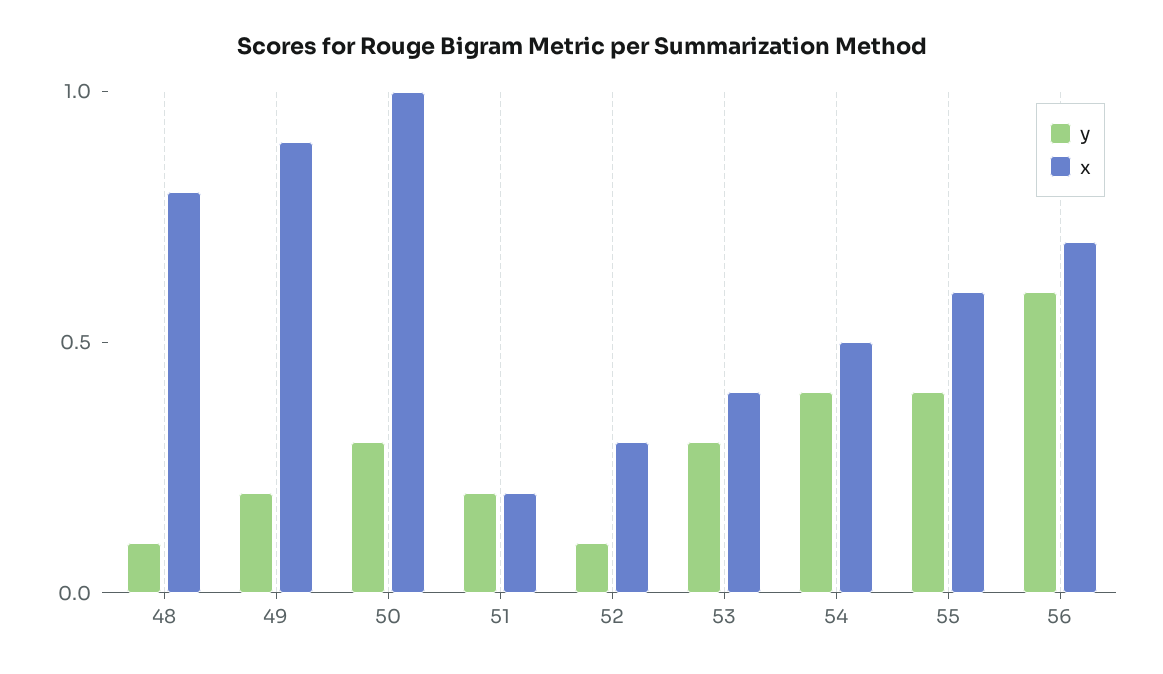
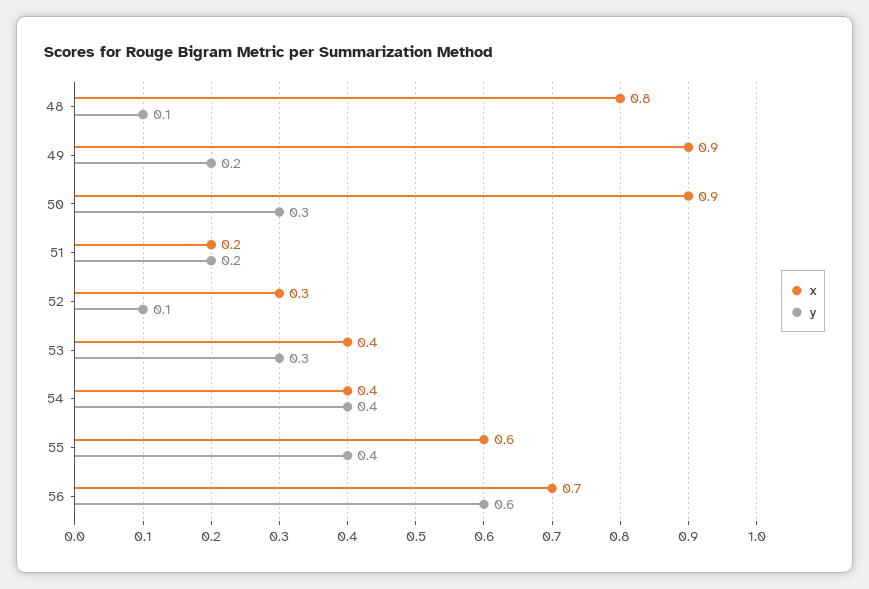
x, 50: 1 -> 0.9
x, 54: 0.5 -> 0.4

